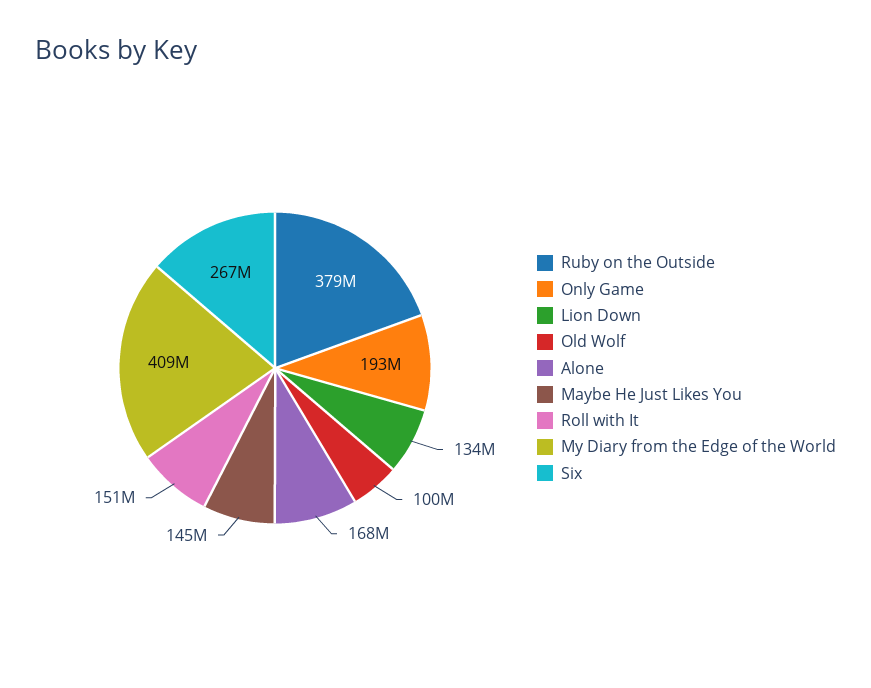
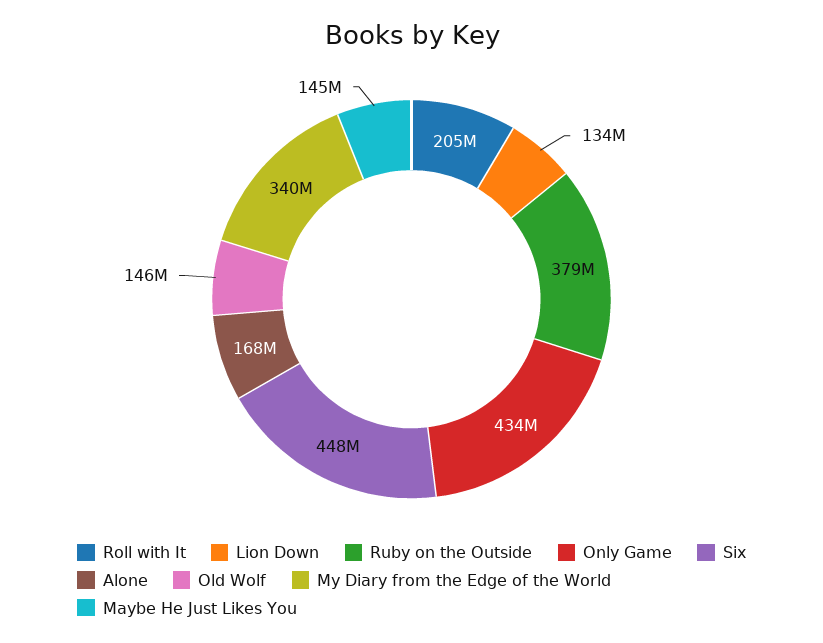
Only Game: 193000000 -> 434000000
Old Wolf: 100000000 -> 146000000
Roll with It: 151000000 -> 205000000
My Diary from the Edge of the World: 409000000 -> 340000000
Six: 267000000 -> 448000000

